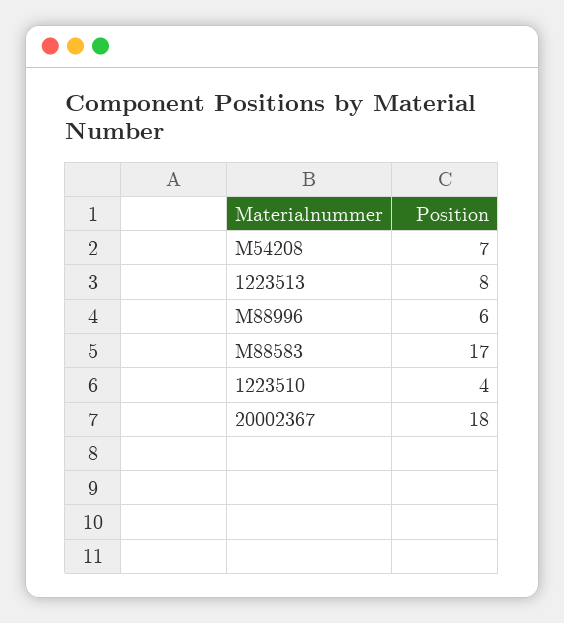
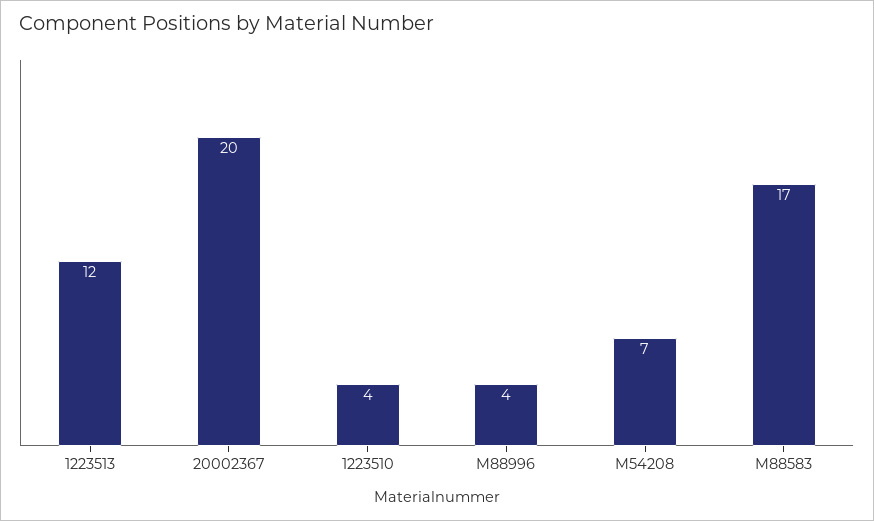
1223513: 8 -> 12
M88996: 6 -> 4
20002367: 18 -> 20

